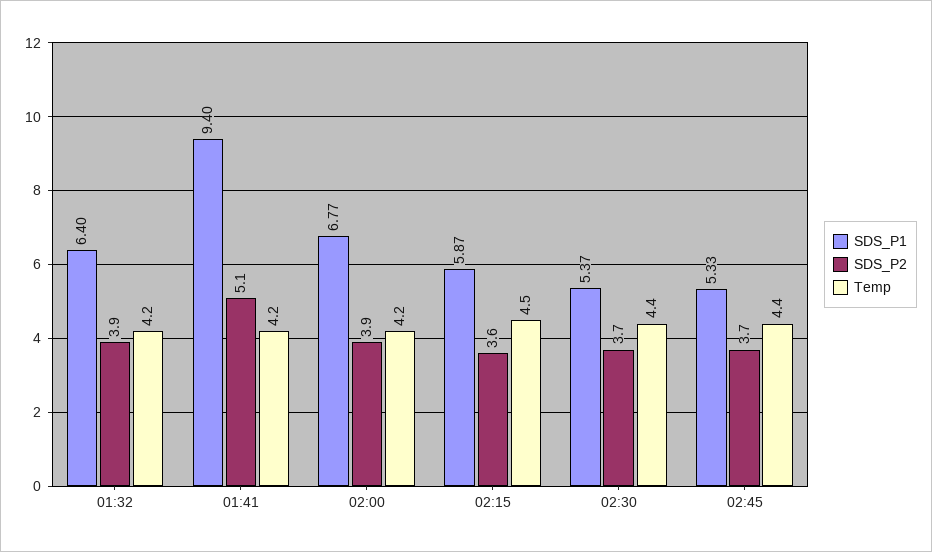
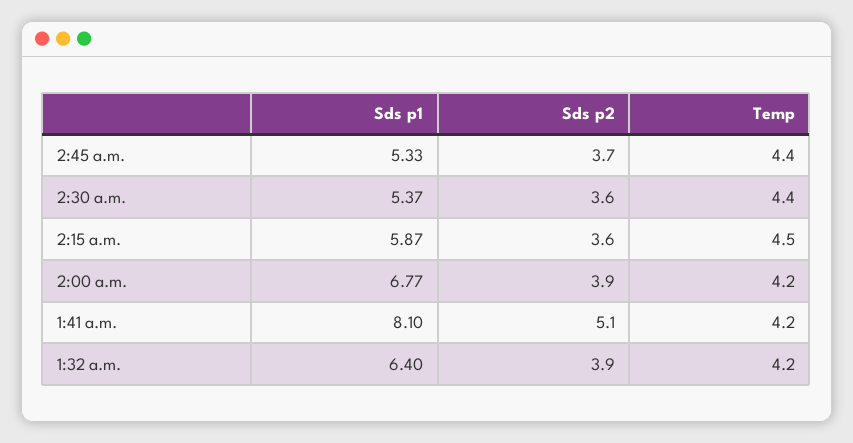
SDS_P1, 01:41: 9.4 -> 8.1
SDS_P2, 02:30: 3.7 -> 3.6

